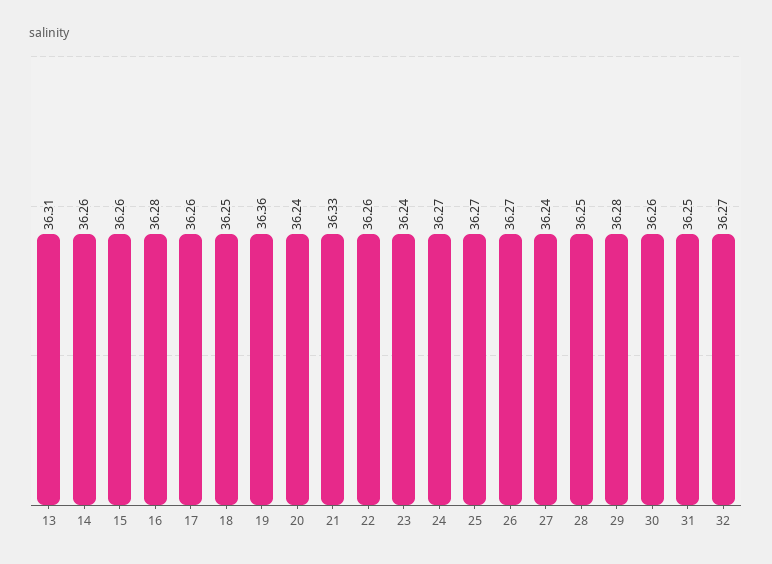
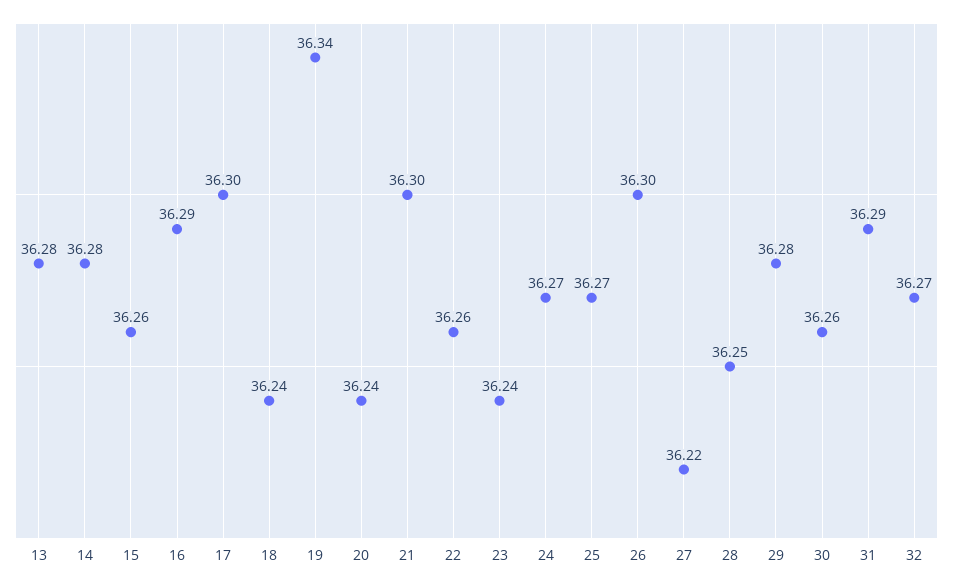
13: 36.31 -> 36.28
14: 36.26 -> 36.28
16: 36.28 -> 36.29
17: 36.26 -> 36.3
18: 36.25 -> 36.24
19: 36.36 -> 36.34
21: 36.33 -> 36.3
26: 36.27 -> 36.3
27: 36.24 -> 36.22
31: 36.25 -> 36.29

